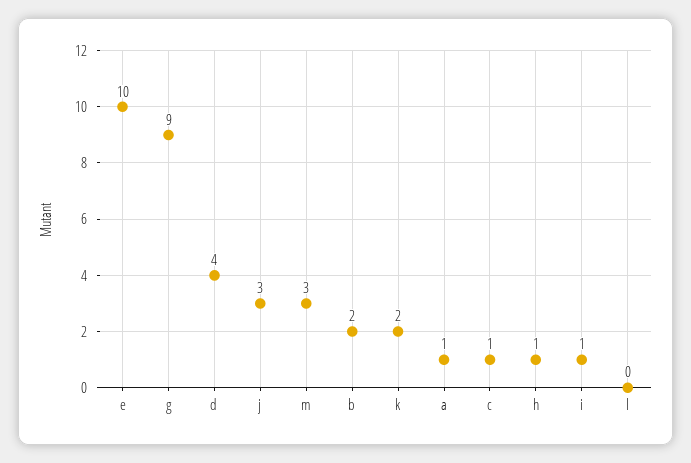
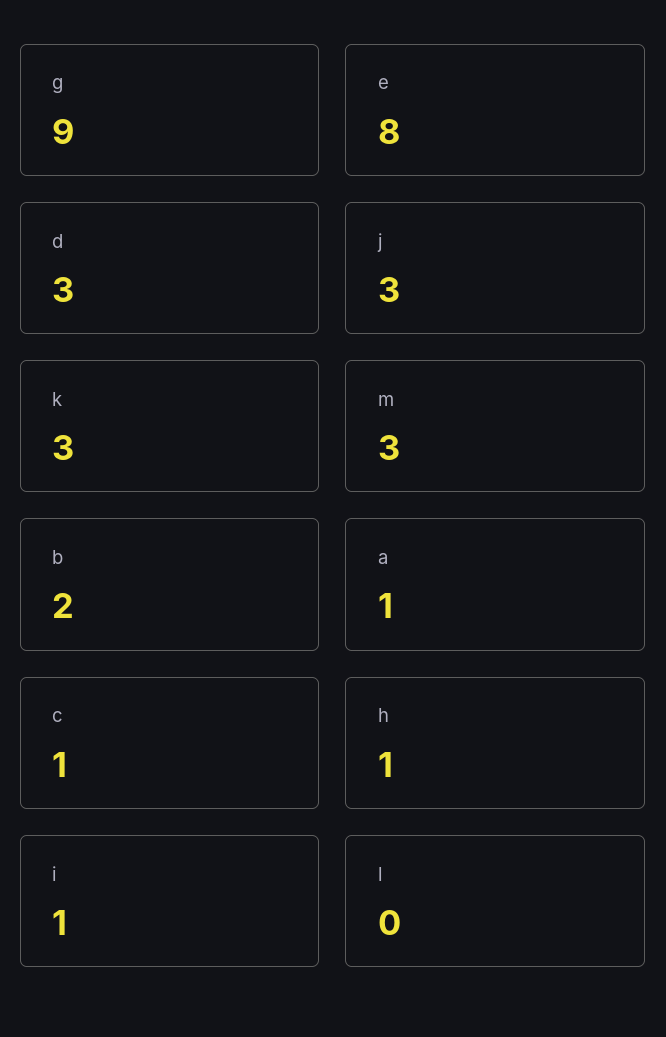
e: 10 -> 8
d: 4 -> 3
k: 2 -> 3

